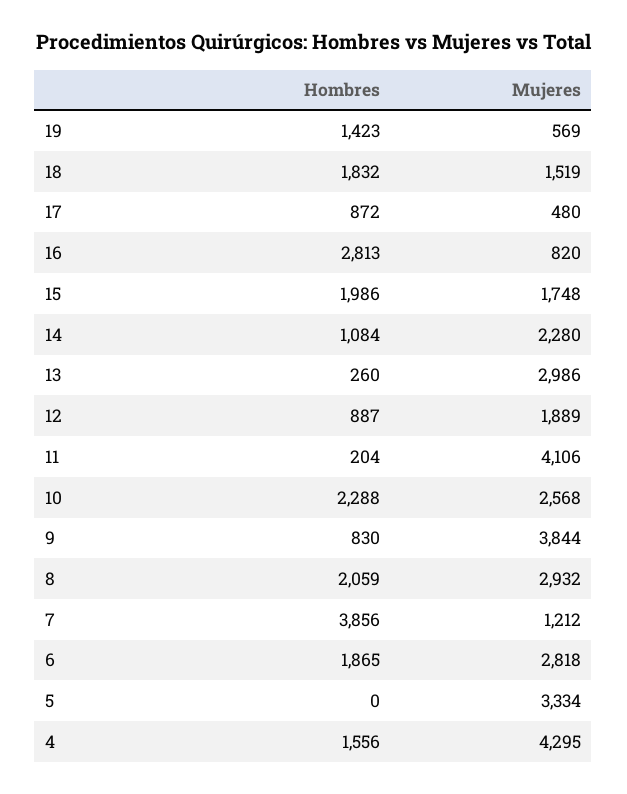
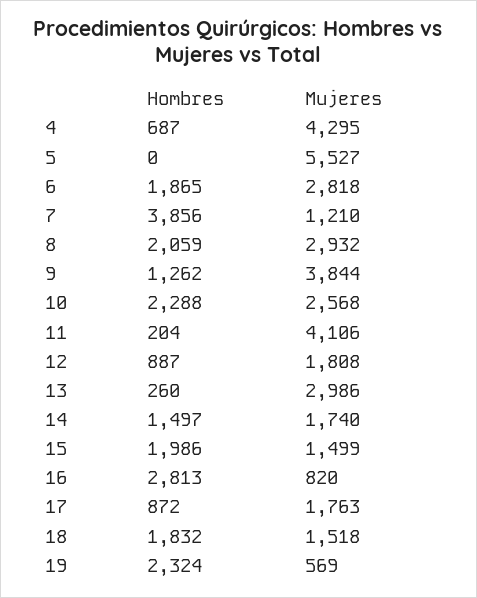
Hombres, 19: 1423 -> 2324
Mujeres, 18: 1519 -> 1518
Mujeres, 17: 480 -> 1763
Mujeres, 15: 1748 -> 1499
Hombres, 14: 1084 -> 1497
Mujeres, 14: 2280 -> 1740
Mujeres, 12: 1889 -> 1808
Hombres, 9: 830 -> 1262
Mujeres, 7: 1212 -> 1210
Mujeres, 5: 3334 -> 5527
Hombres, 4: 1556 -> 687

